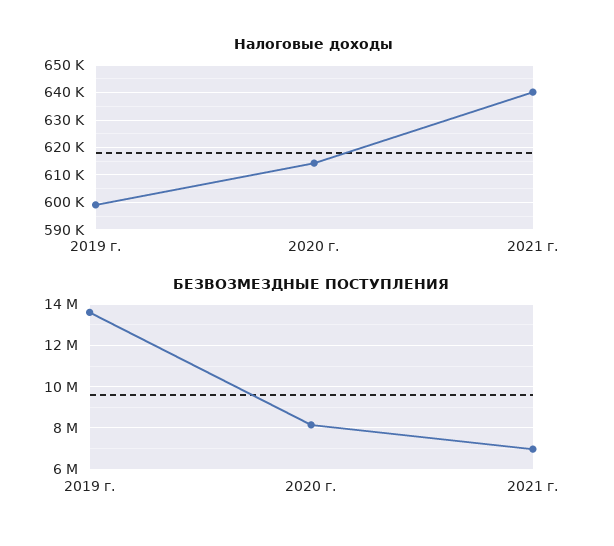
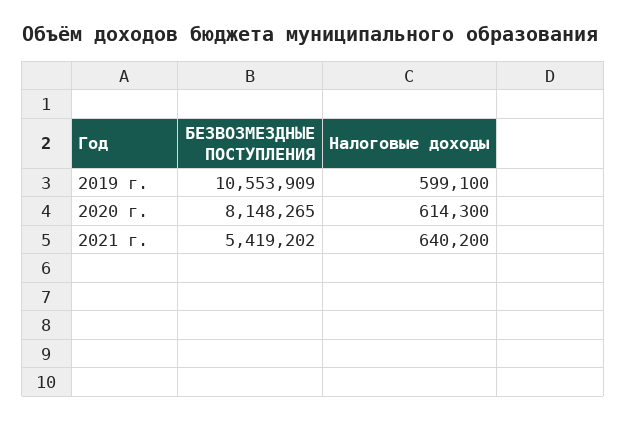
БЕЗВОЗМЕЗДНЫЕ ПОСТУПЛЕНИЯ, 2019 г.: 13500000 -> 10553909
БЕЗВОЗМЕЗДНЫЕ ПОСТУПЛЕНИЯ, 2021 г.: 7000000 -> 5419202

